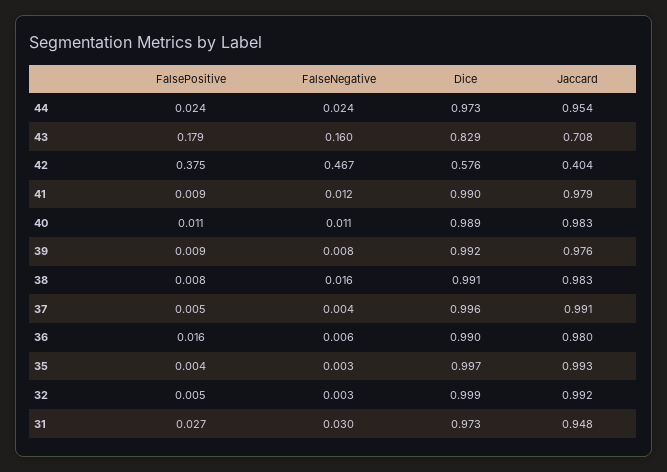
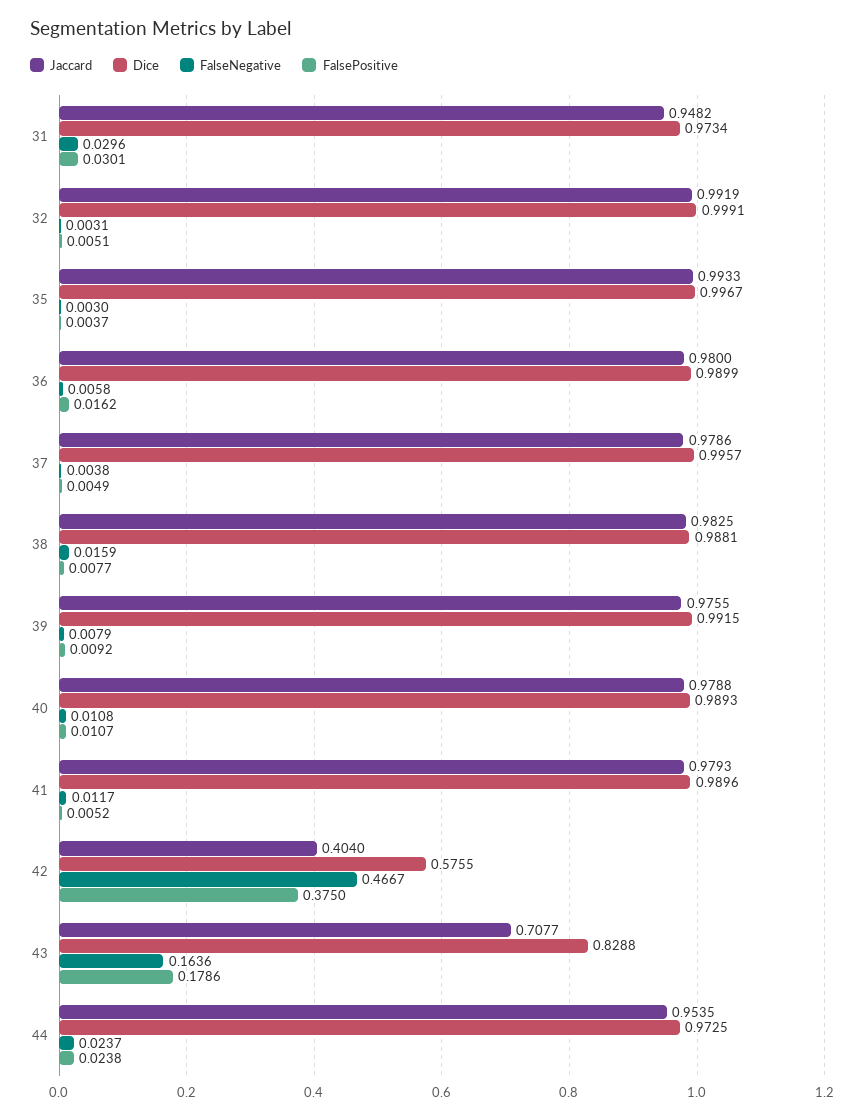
FalseNegative, 43: 0.16 -> 0.1636
FalsePositive, 41: 0.009 -> 0.0052
Jaccard, 40: 0.983 -> 0.9788
Dice, 38: 0.991 -> 0.9881
Jaccard, 37: 0.991 -> 0.9786
FalsePositive, 31: 0.027 -> 0.0301

